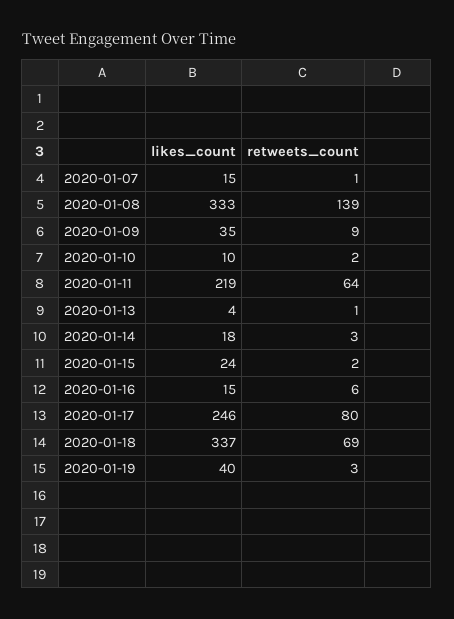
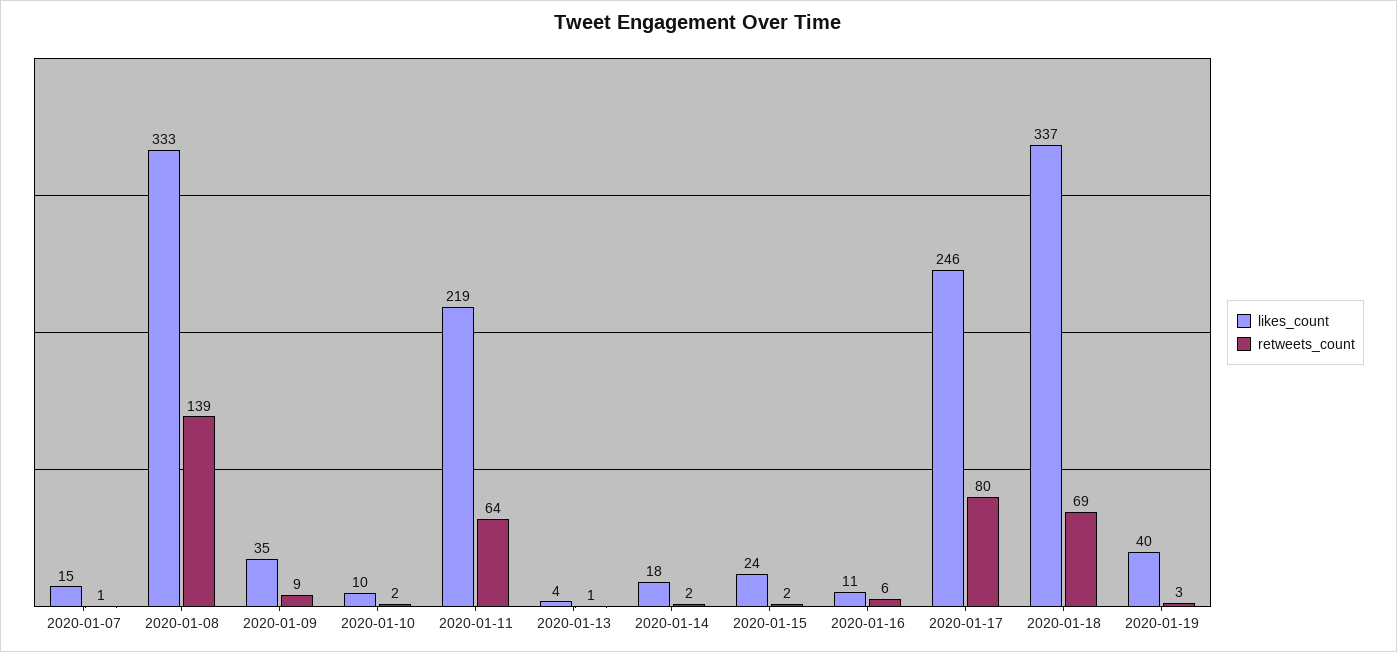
retweets_count, 2020-01-14: 3 -> 2
likes_count, 2020-01-16: 15 -> 11

